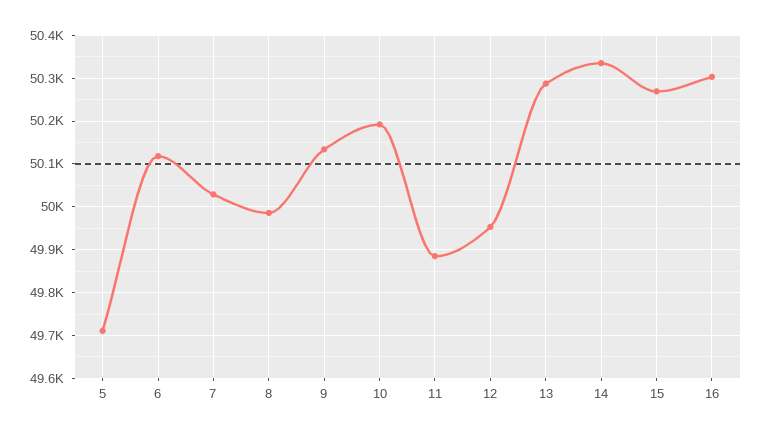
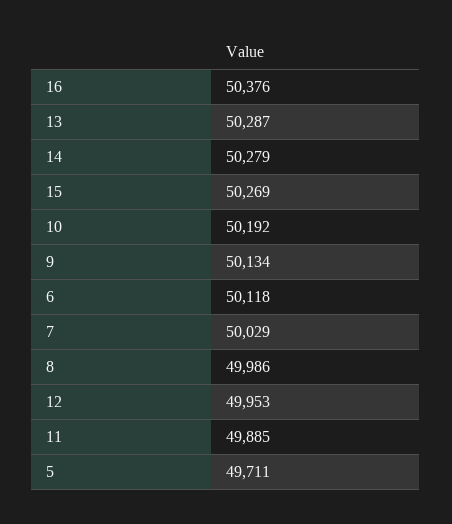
14: 50340 -> 50279
16: 50300 -> 50376

